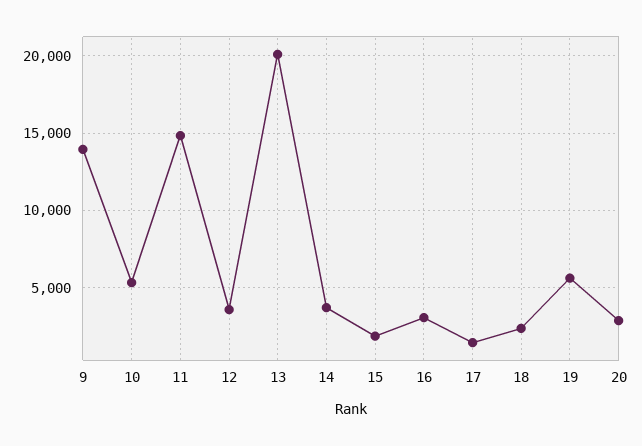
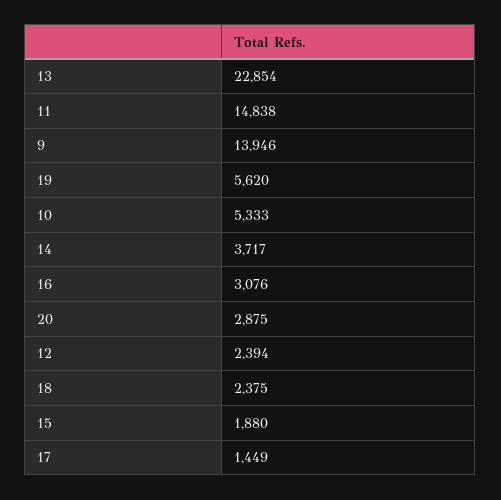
12: 3500 -> 2394
13: 20000 -> 22854

